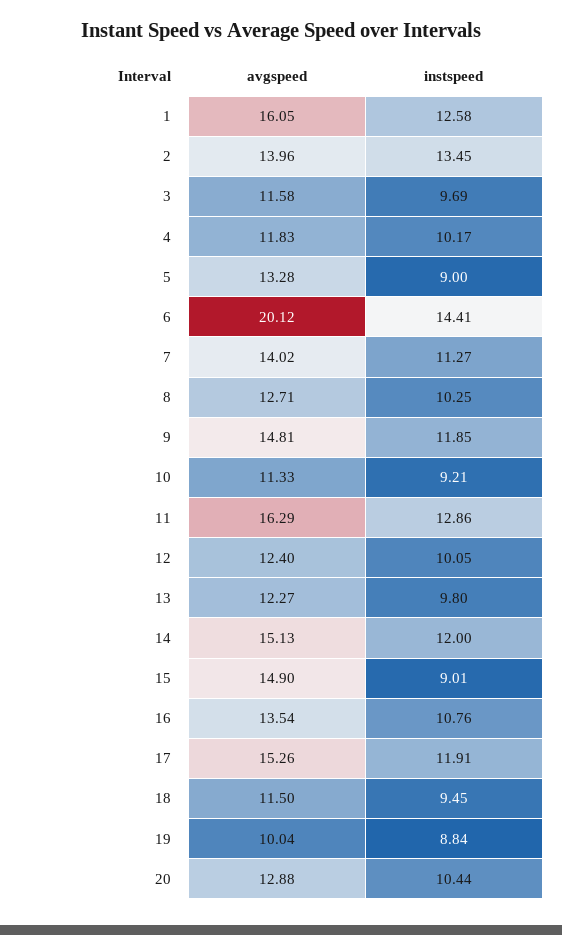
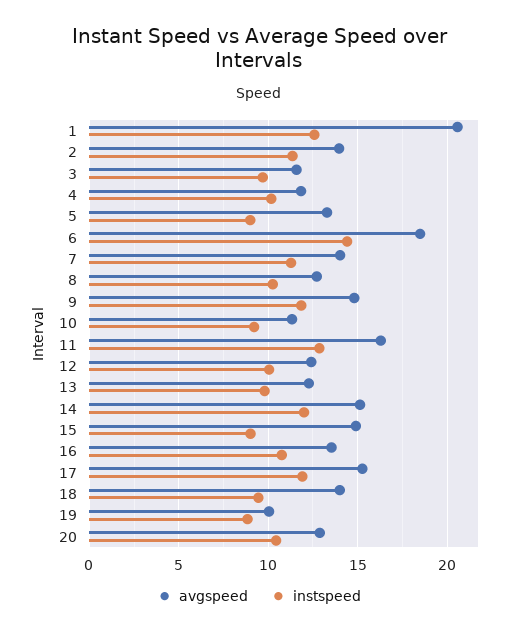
avgspeed, 1: 16.05 -> 20.5
instspeed, 2: 13.45 -> 11.5
avgspeed, 6: 20.12 -> 18.5
avgspeed, 18: 11.5 -> 14

